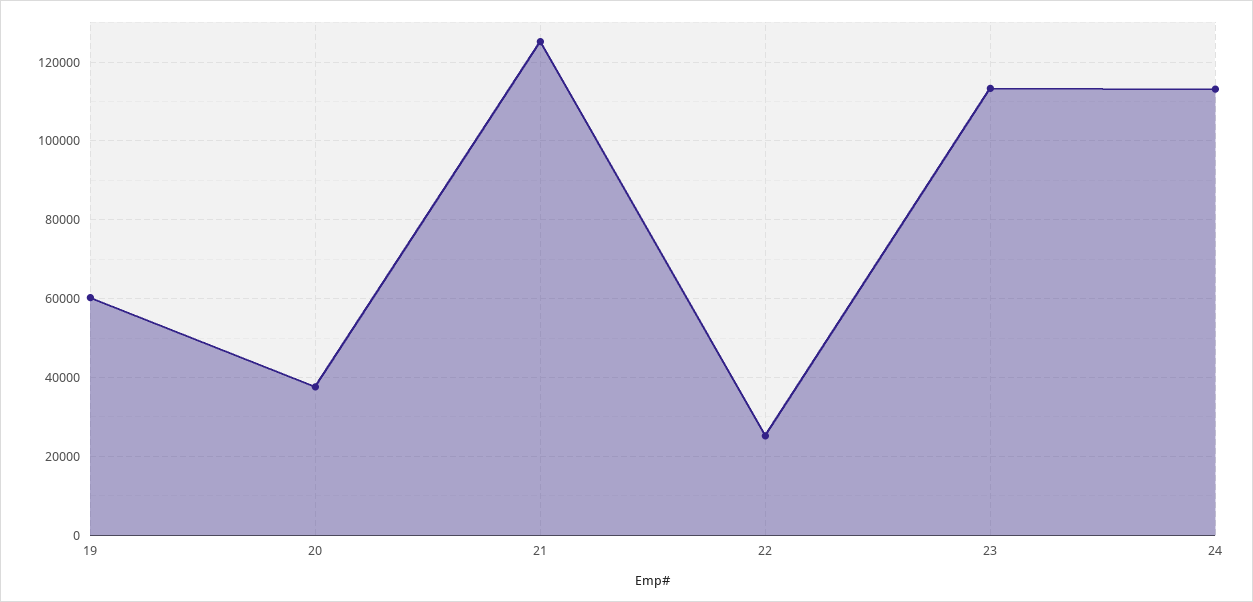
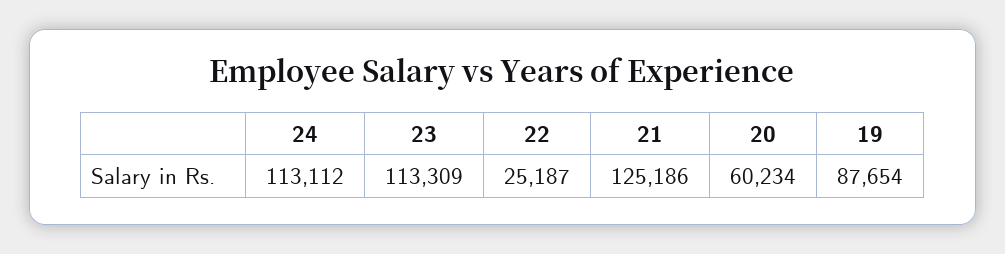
19: 60000 -> 87654
20: 38000 -> 60234

